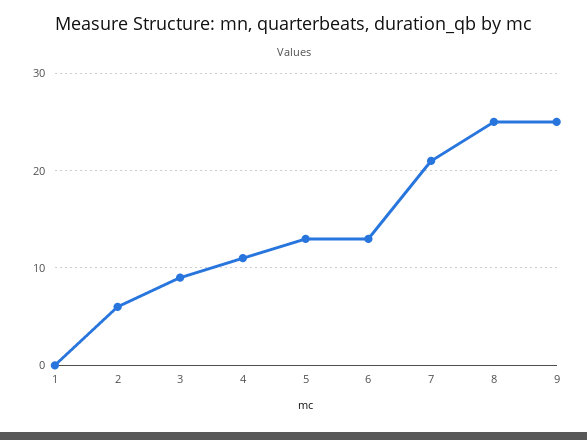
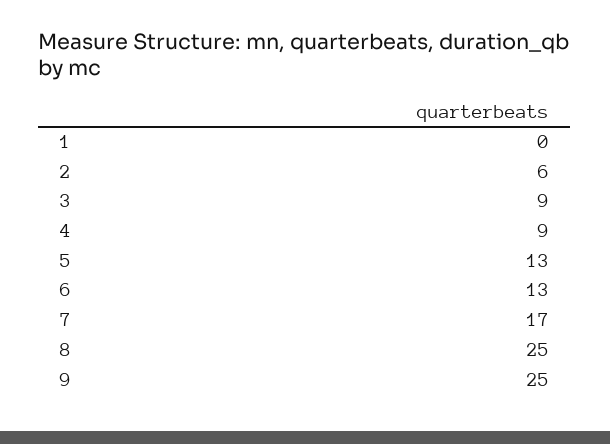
4: 11 -> 9
7: 21 -> 17

